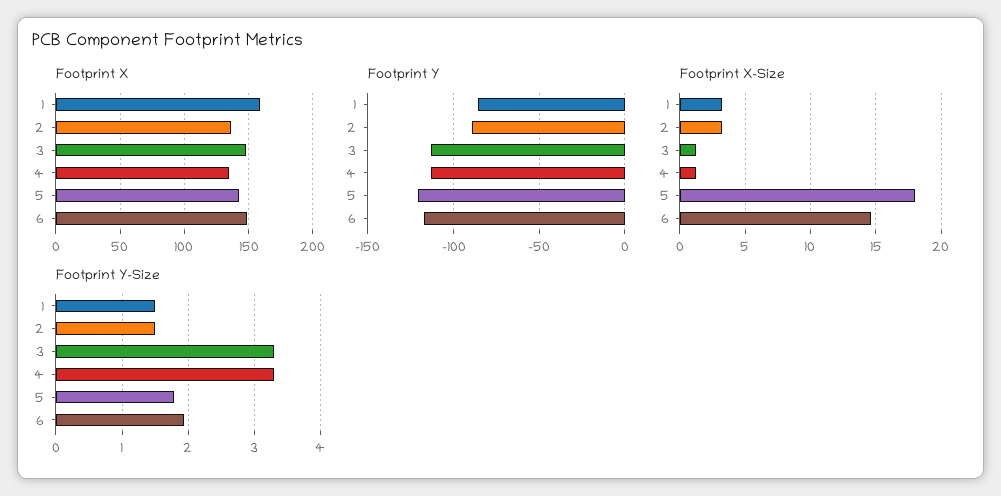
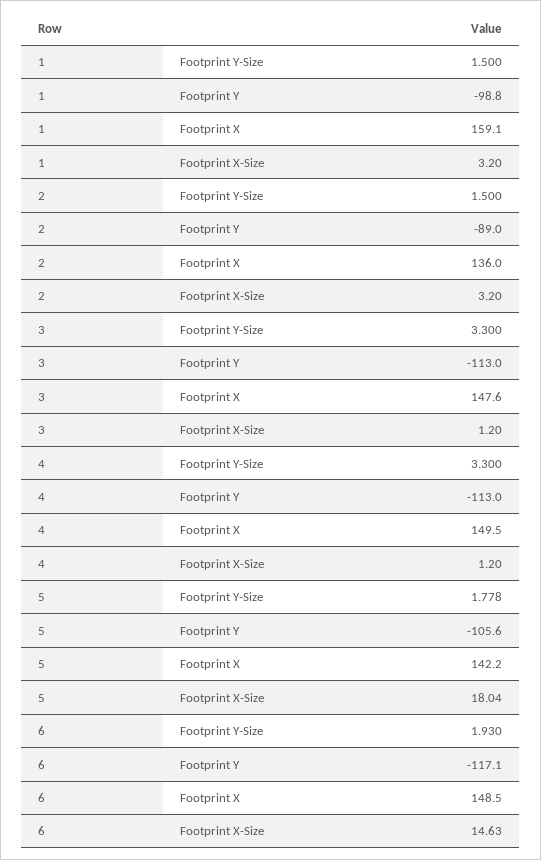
Footprint X, 4: 135 -> 149.5
Footprint Y, 1: -85 -> -98.8
Footprint Y, 5: -120 -> -105.6

